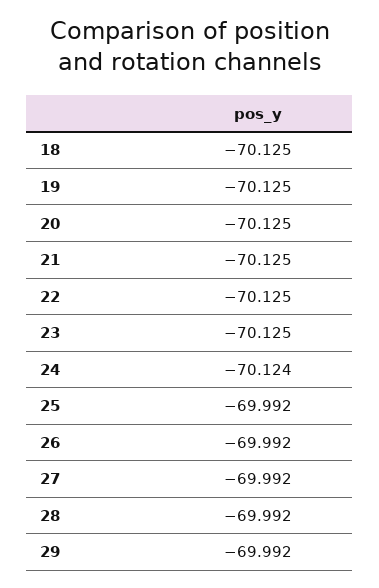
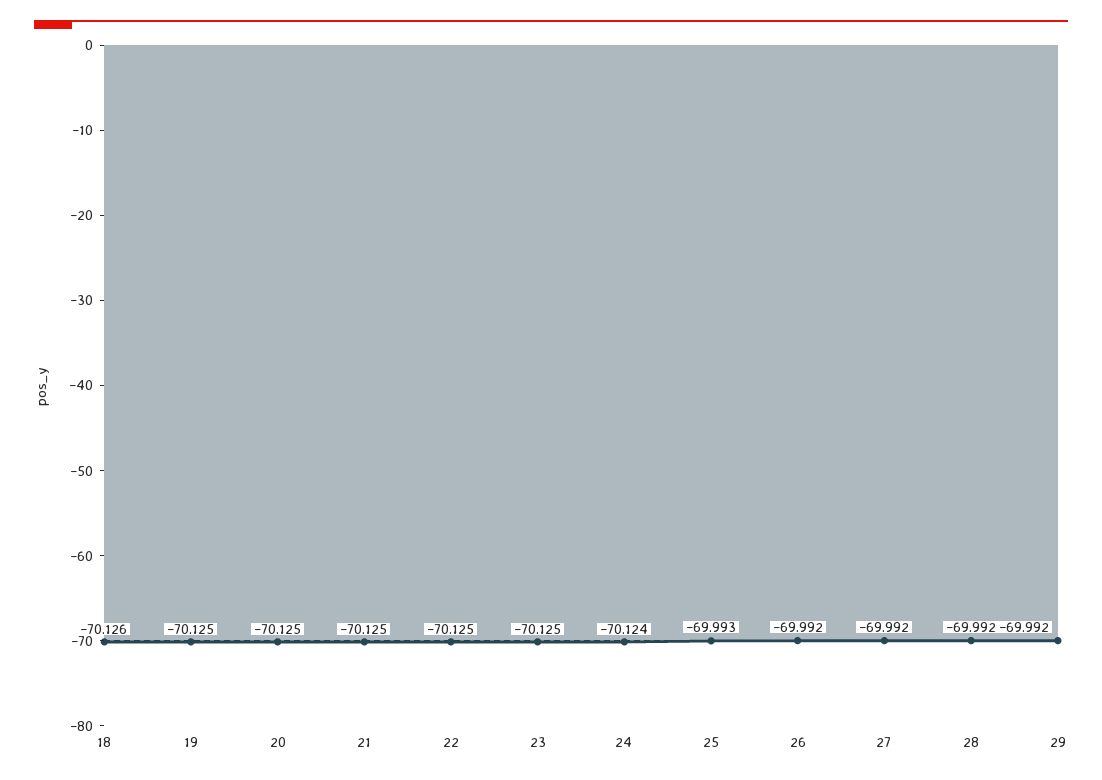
18: -70.125 -> -70.126
25: -69.992 -> -69.993

